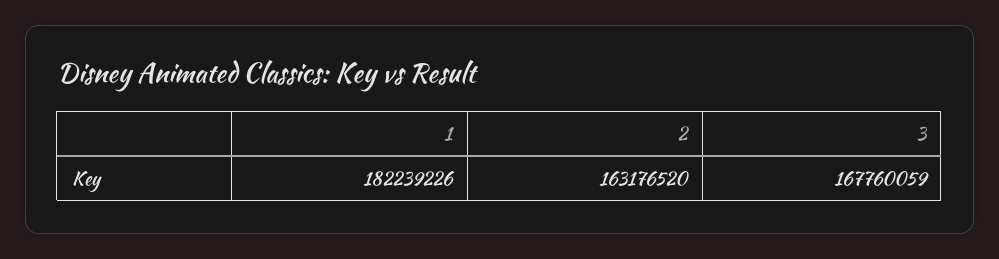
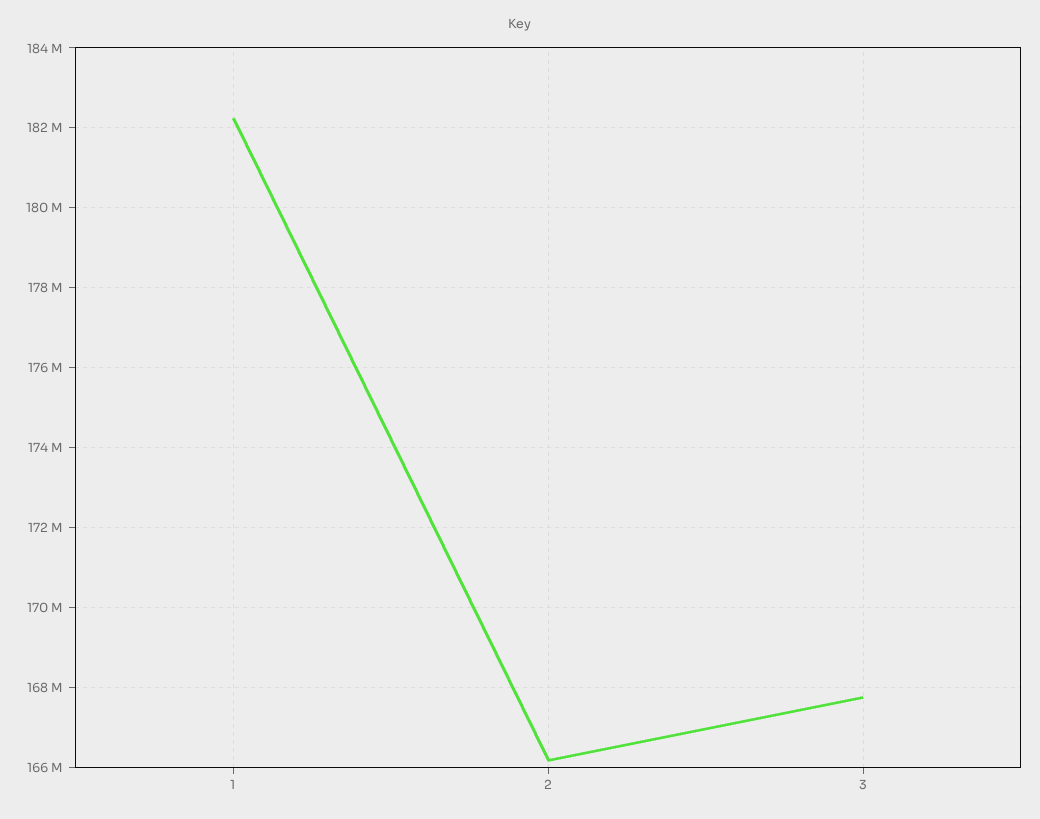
2: 163176520 -> 166200000

